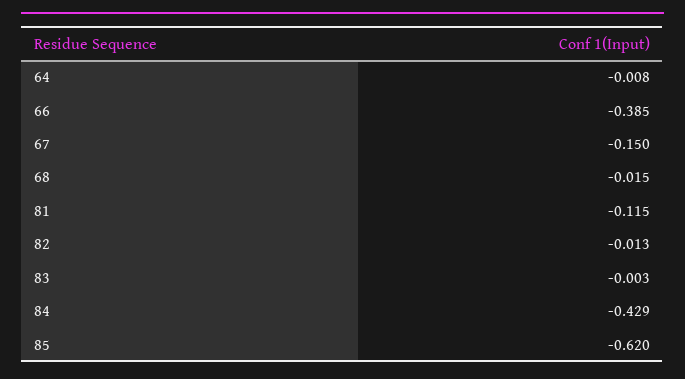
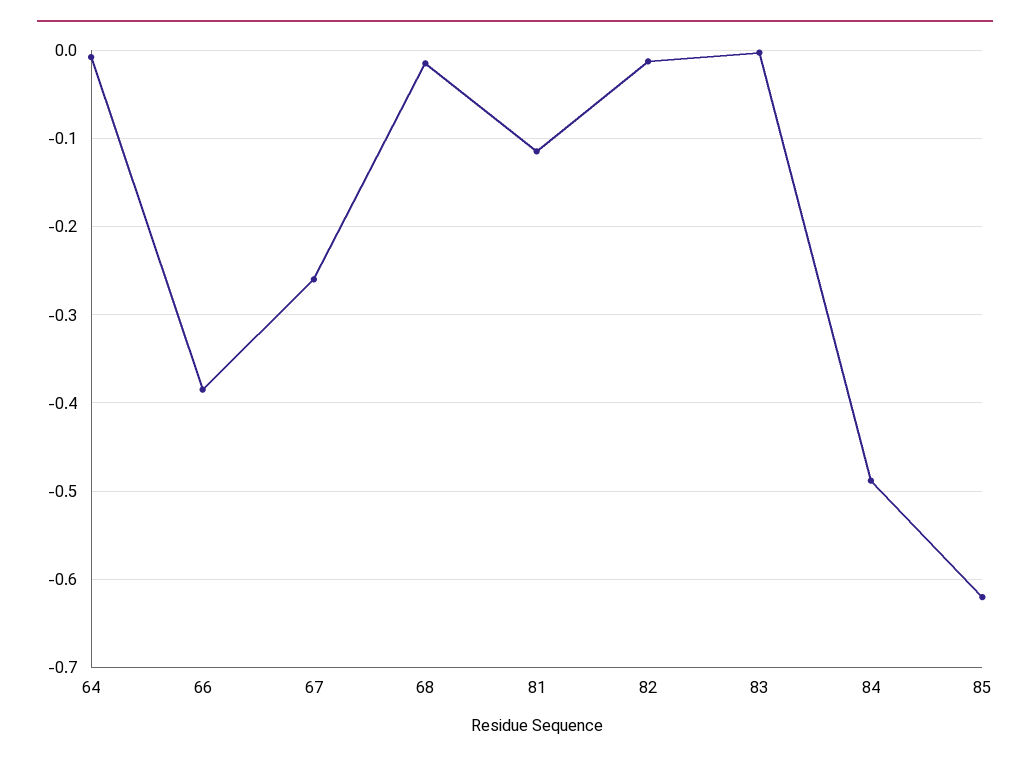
67: -0.15 -> -0.26
84: -0.429 -> -0.49

